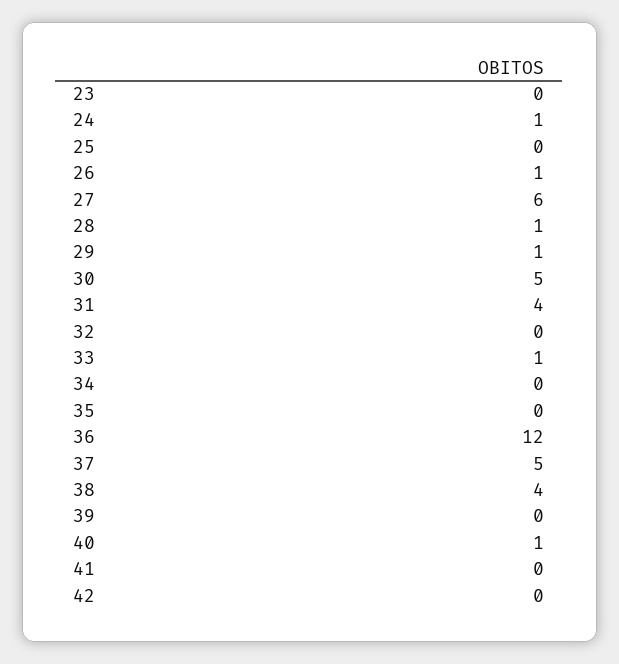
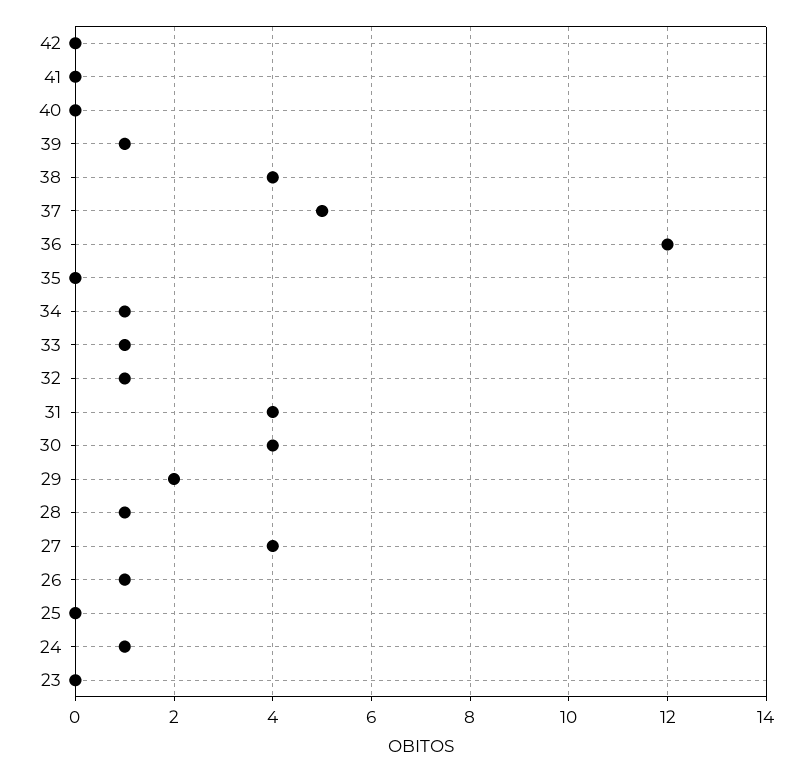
27: 6 -> 4
29: 1 -> 2
30: 5 -> 4
32: 0 -> 1
34: 0 -> 1
39: 0 -> 1
40: 1 -> 0

